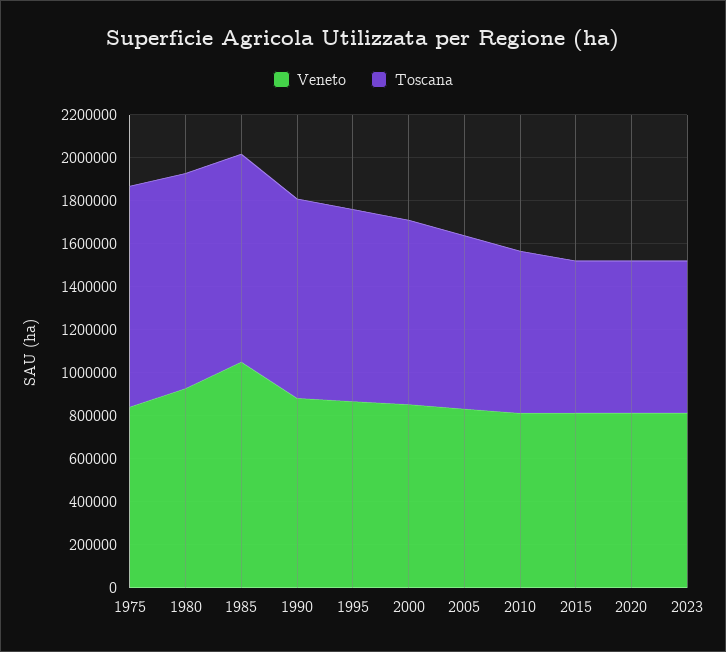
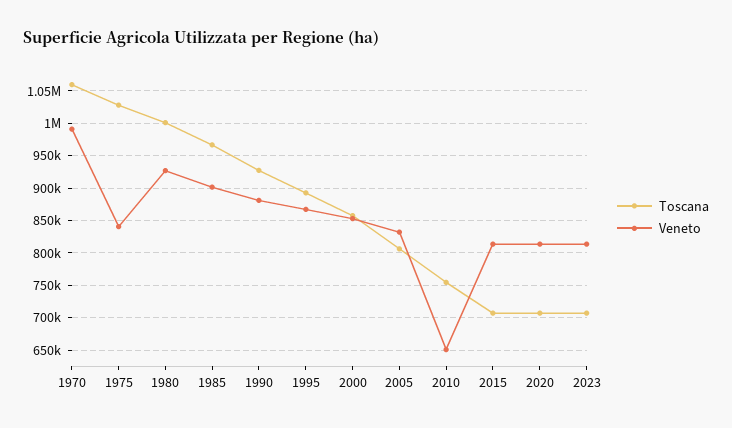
Veneto, 1985: 1050000 -> 900000
Veneto, 2010: 800000 -> 650000
Toscana, 1970: none -> 1060000
Veneto, 1970: none -> 990000

